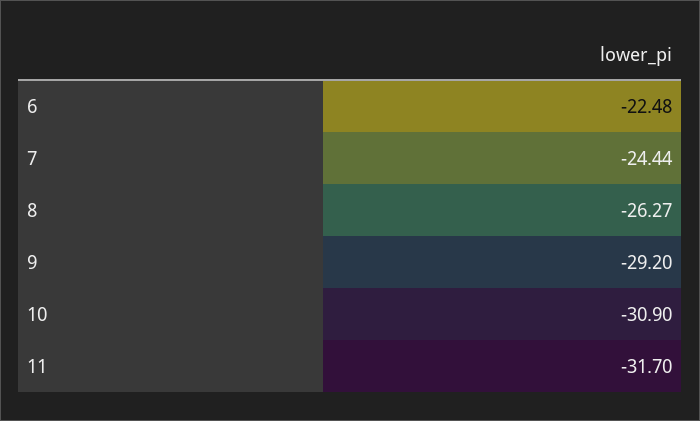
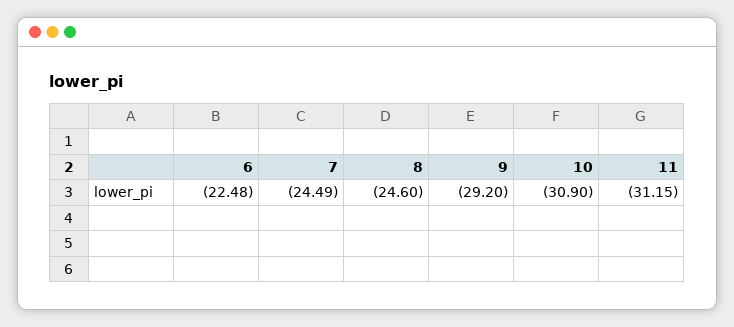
7: -24.44 -> -24.49
8: -26.27 -> -24.6
11: -31.7 -> -31.15

